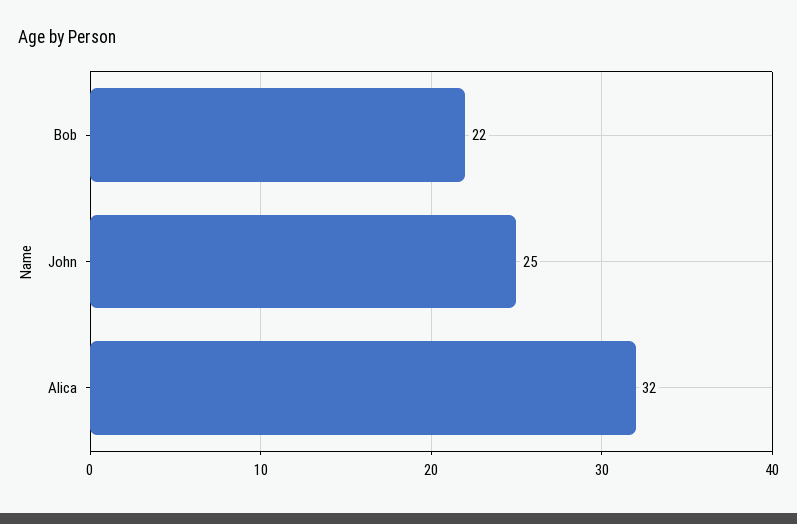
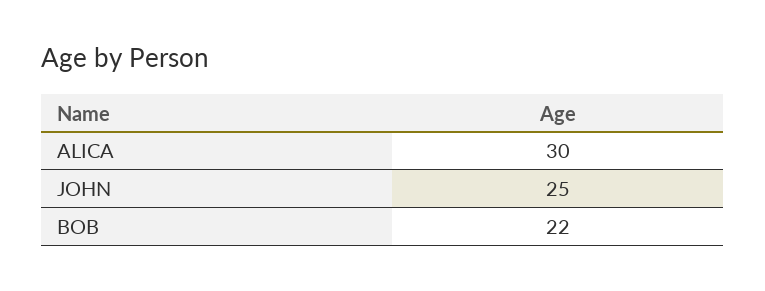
Alica: 32 -> 30

